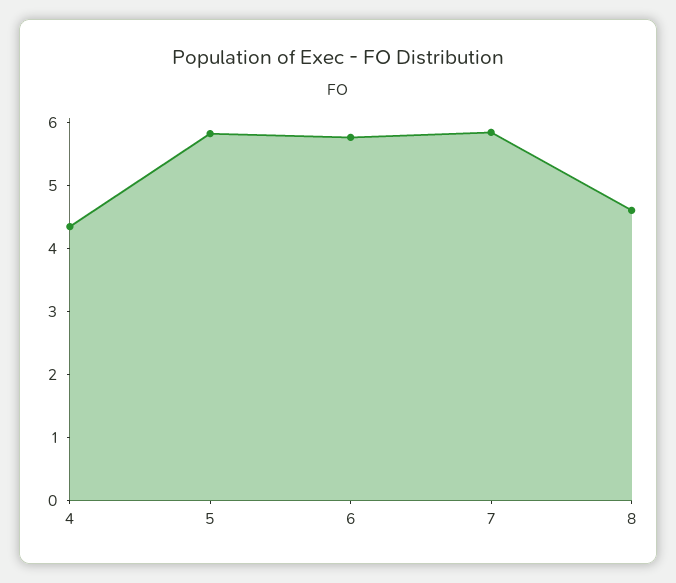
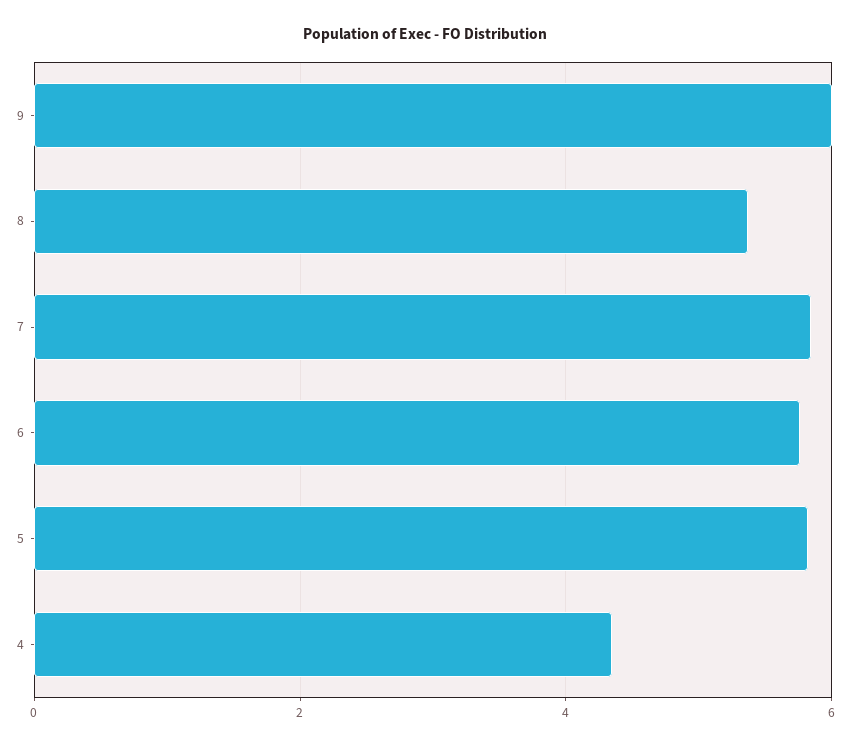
8: 4.6 -> 5.4
9: none -> 6

